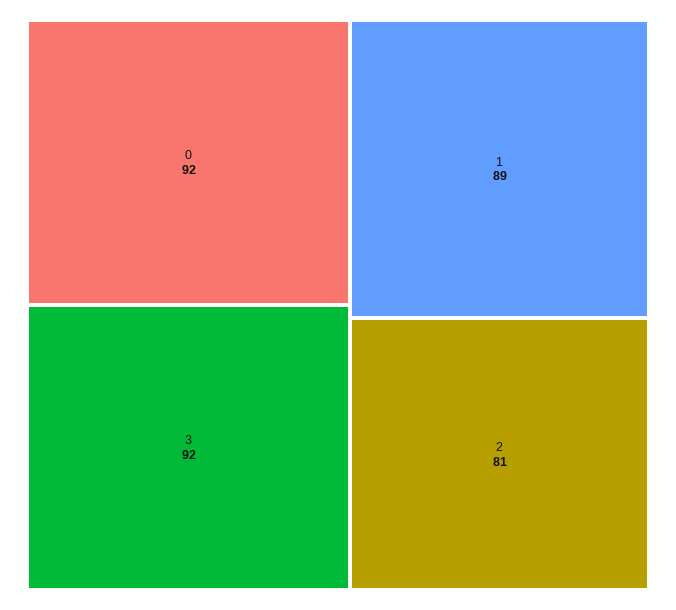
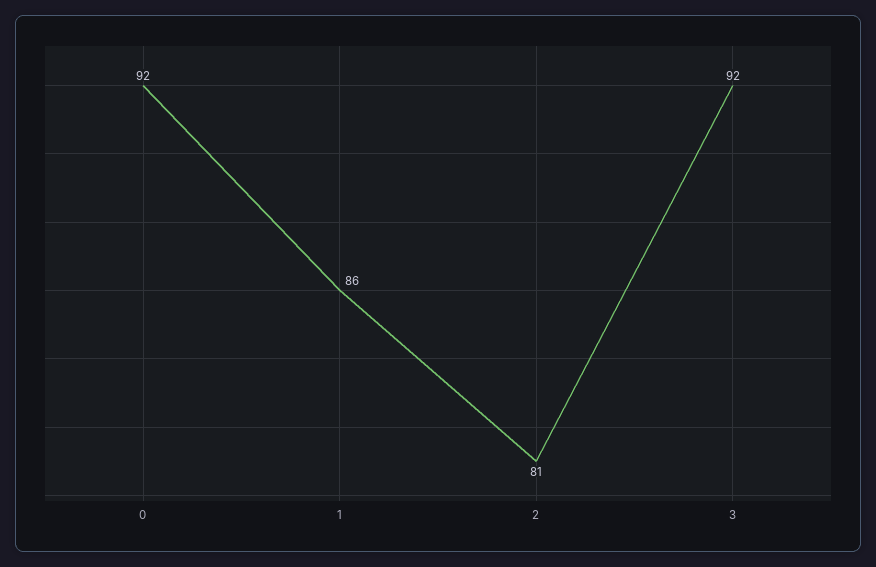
1: 89 -> 86

